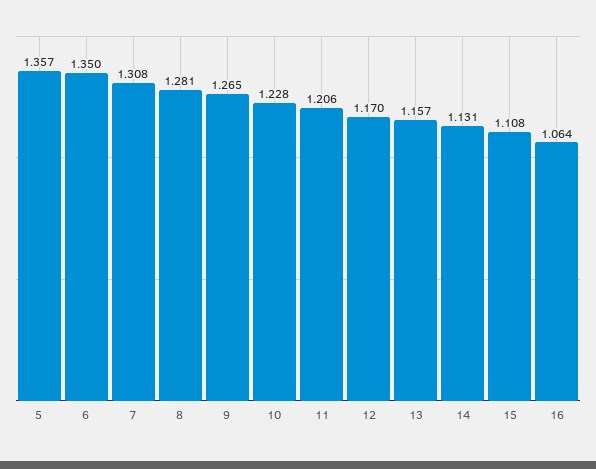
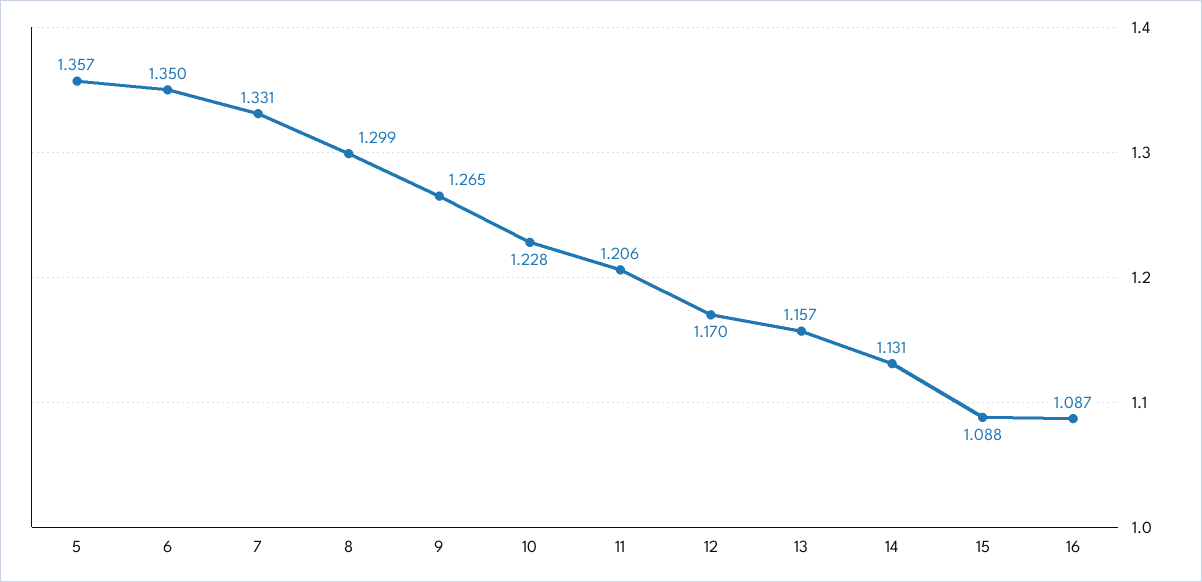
7: 1.308 -> 1.331
8: 1.281 -> 1.299
15: 1.108 -> 1.088
16: 1.064 -> 1.087

